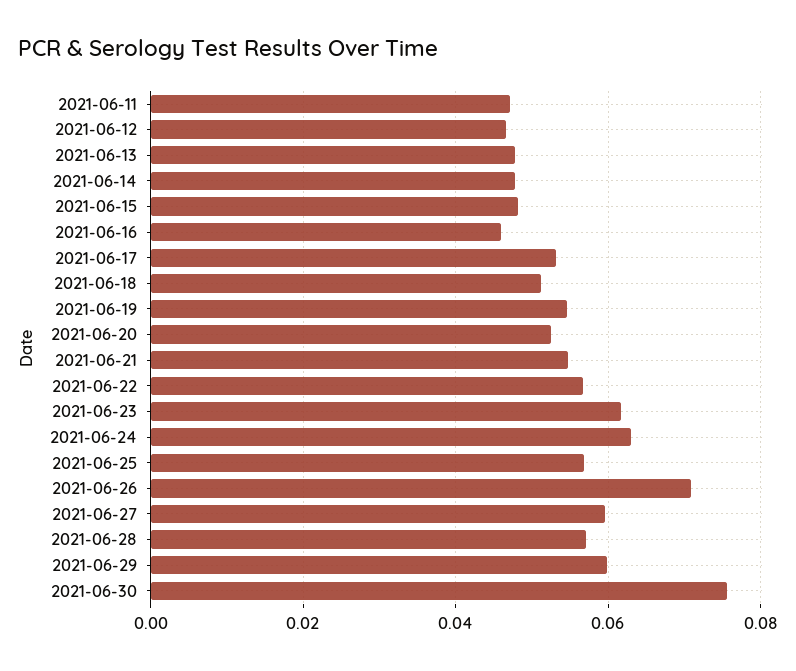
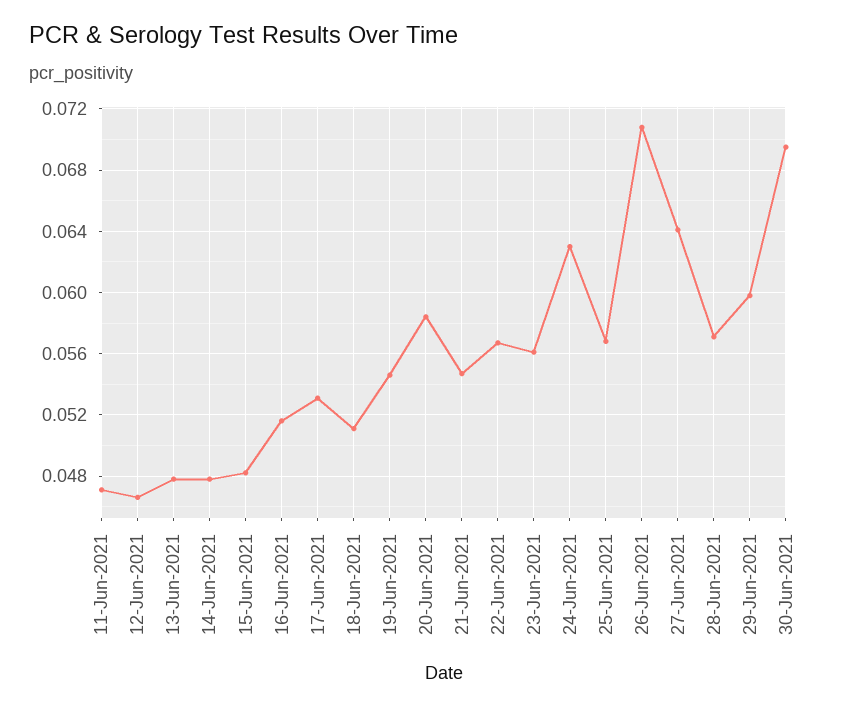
2021-06-16: 0.046 -> 0.0515
2021-06-20: 0.052 -> 0.0585
2021-06-23: 0.062 -> 0.056
2021-06-27: 0.06 -> 0.064
2021-06-30: 0.076 -> 0.0695

